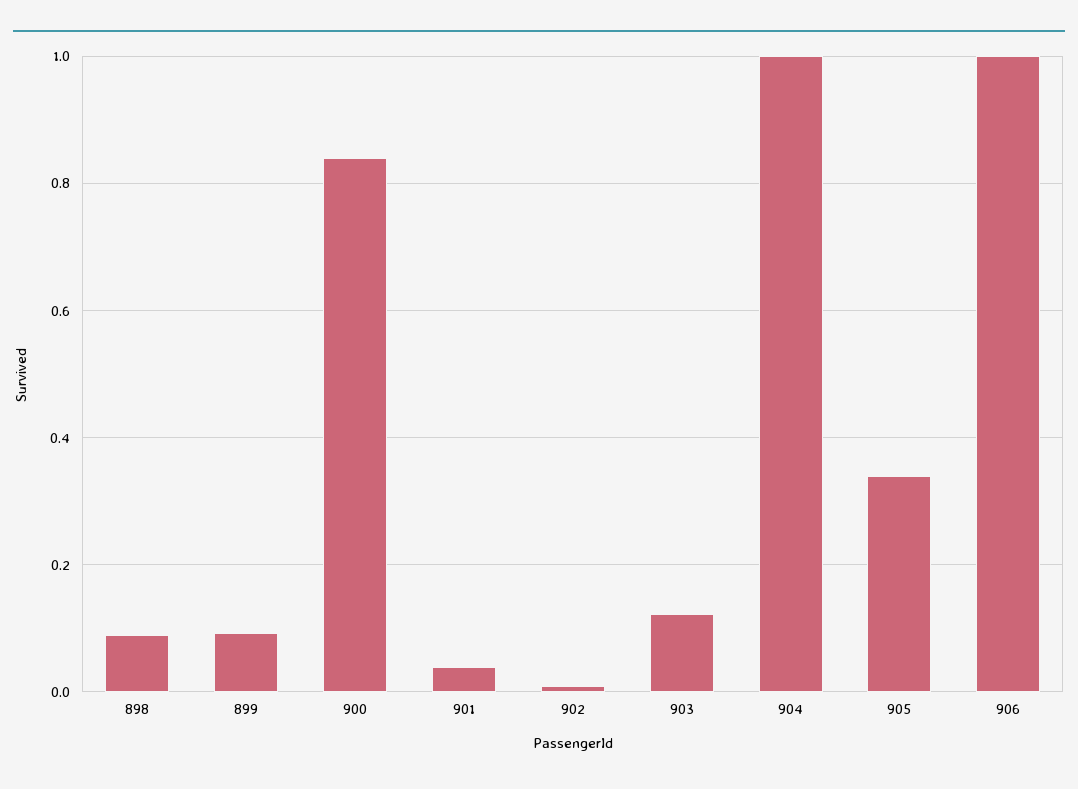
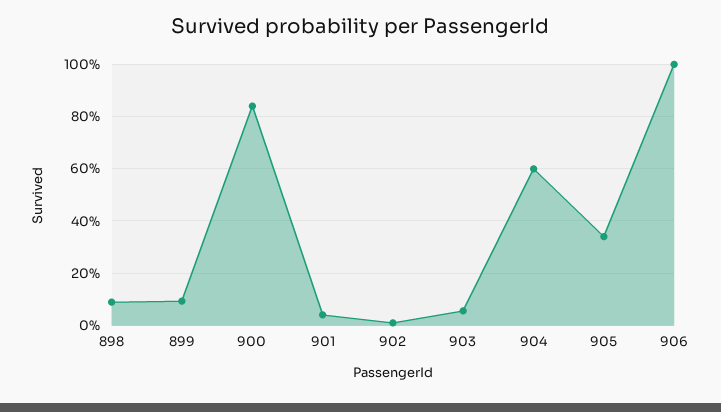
903: 0.12 -> 0.05
904: 1 -> 0.6

